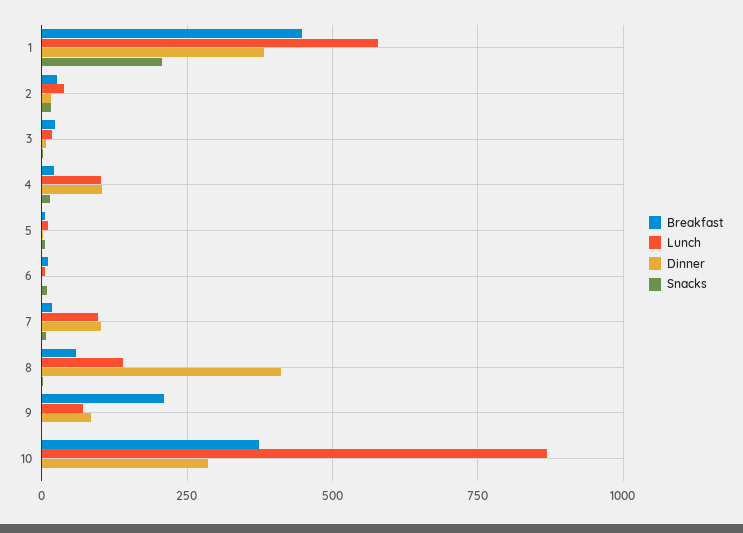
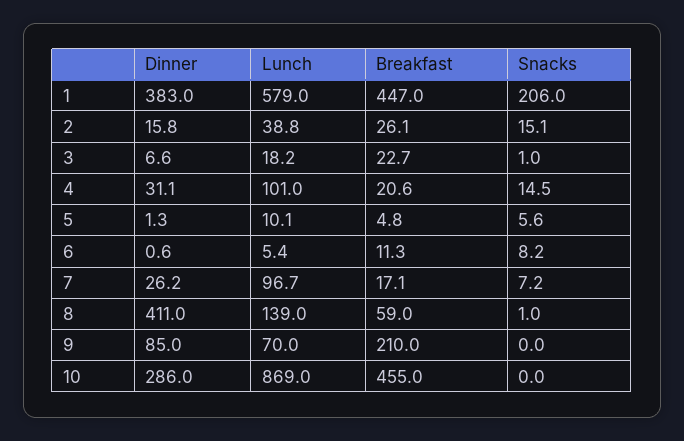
Dinner, 4: 100 -> 31.1
Dinner, 7: 100 -> 26.2
Breakfast, 10: 375 -> 455

